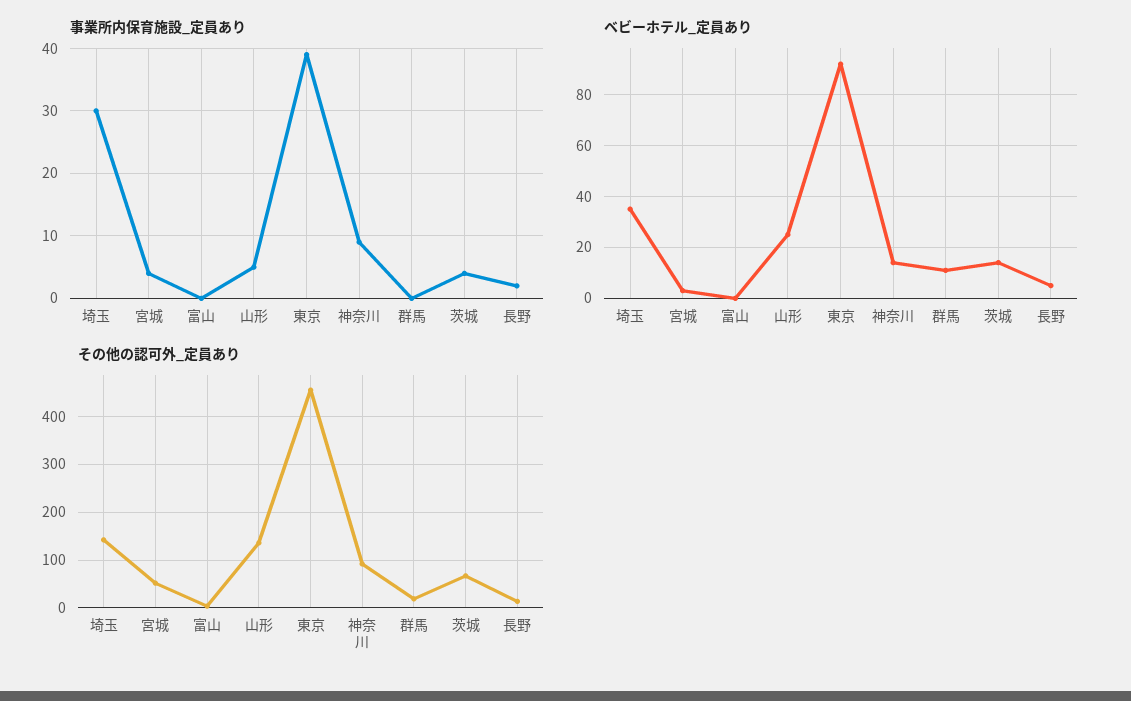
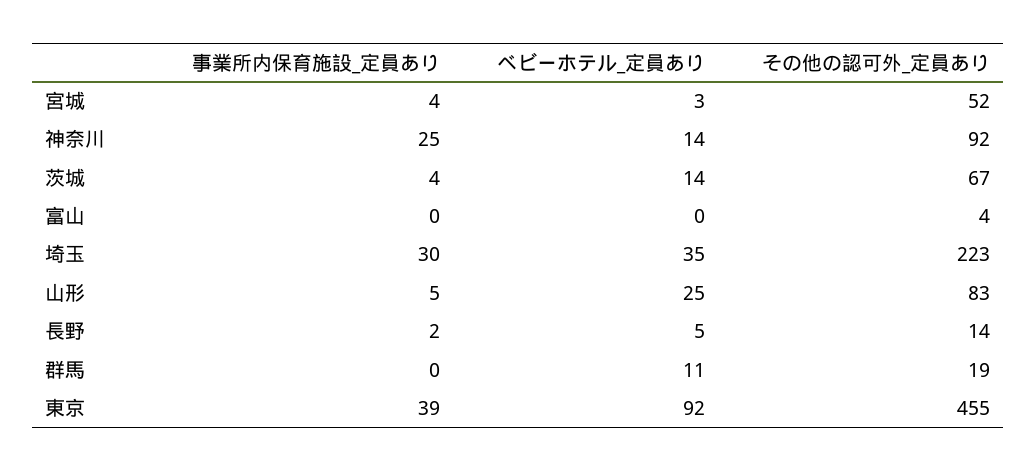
事業所内保育施設_定員あり, 神奈川: 9 -> 25
その他の認可外_定員あり, 埼玉: 140 -> 223
その他の認可外_定員あり, 山形: 140 -> 83

